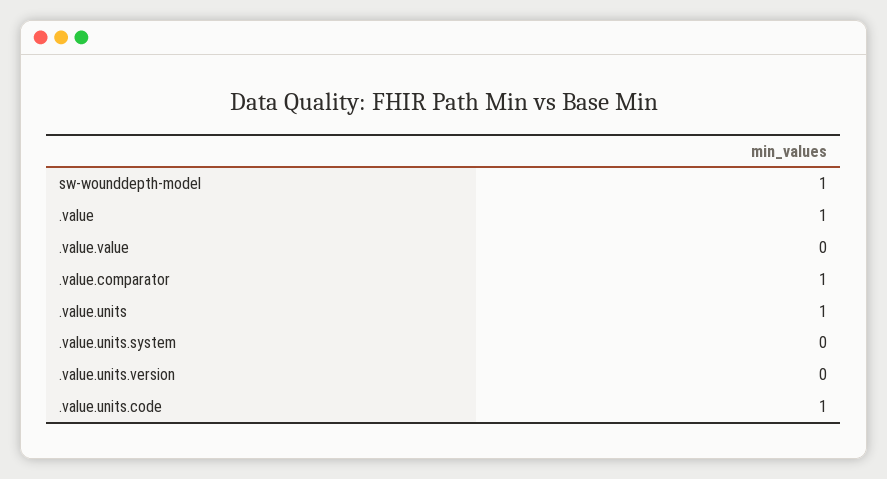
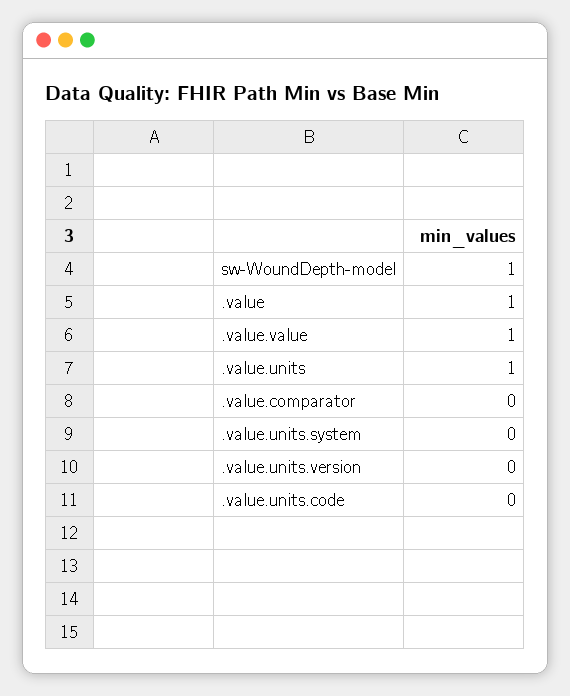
.value.value: 0 -> 1
.value.comparator: 1 -> 0
.value.units.code: 1 -> 0

